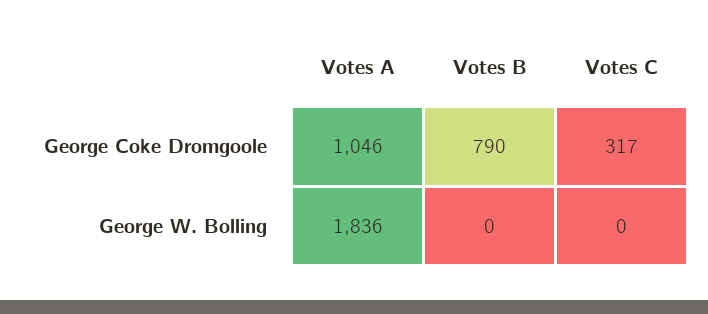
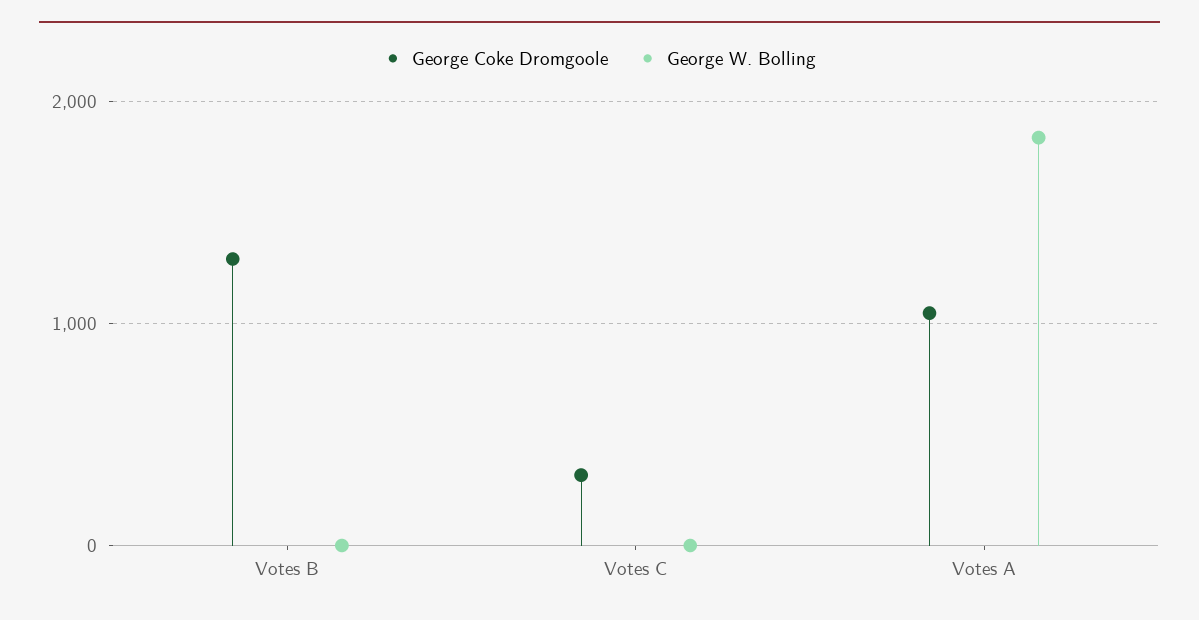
George Coke Dromgoole, Votes B: 790 -> 1300

